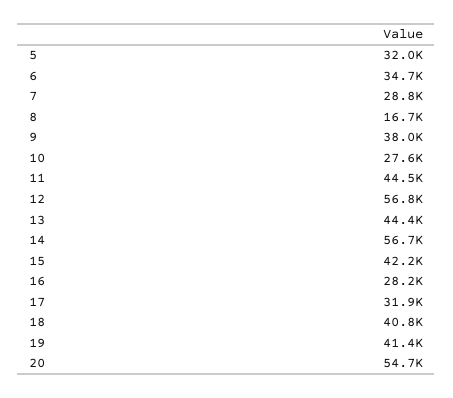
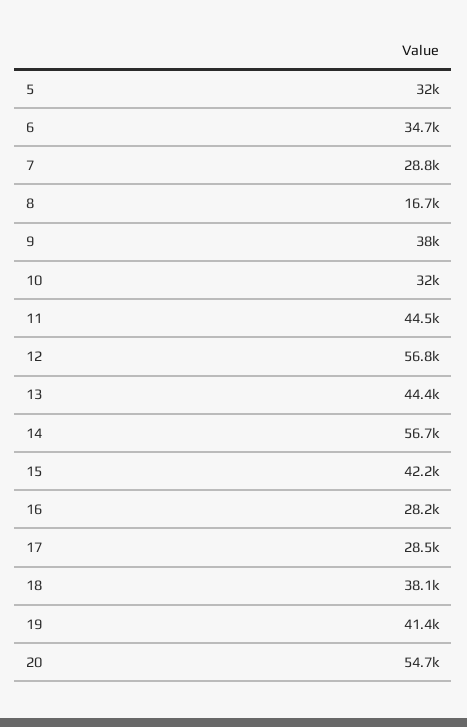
10: 27600 -> 32000
17: 31900 -> 28500
18: 40800 -> 38100

